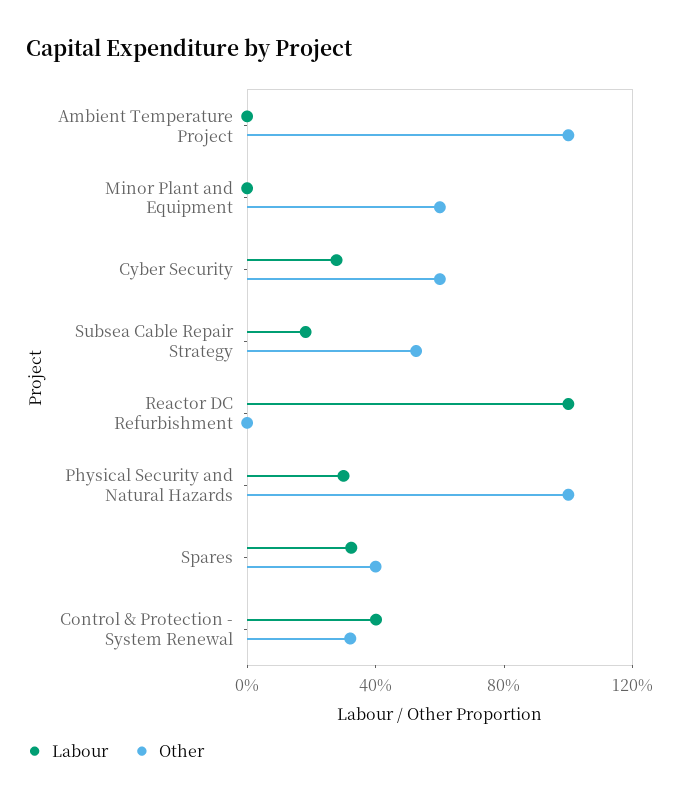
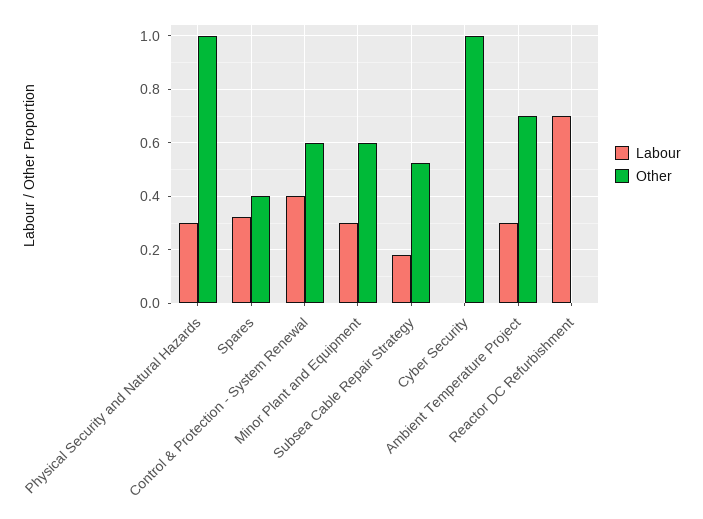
Labour, Ambient Temperature Project: 0 -> 0.3
Other, Ambient Temperature Project: 1 -> 0.7
Labour, Minor Plant and Equipment: 0 -> 0.3
Labour, Cyber Security: 0.3 -> 0
Other, Cyber Security: 0.6 -> 1
Labour, Reactor DC Refurbishment: 1 -> 0.7
Other, Control & Protection - System Renewal: 0.3 -> 0.6

